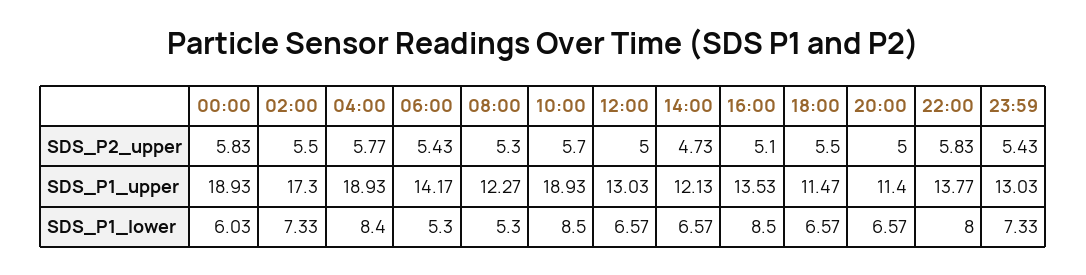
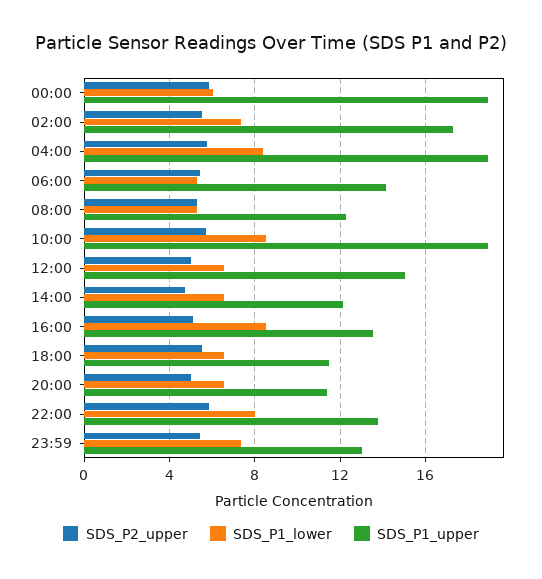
SDS_P1_upper, 12:00: 13.03 -> 15

